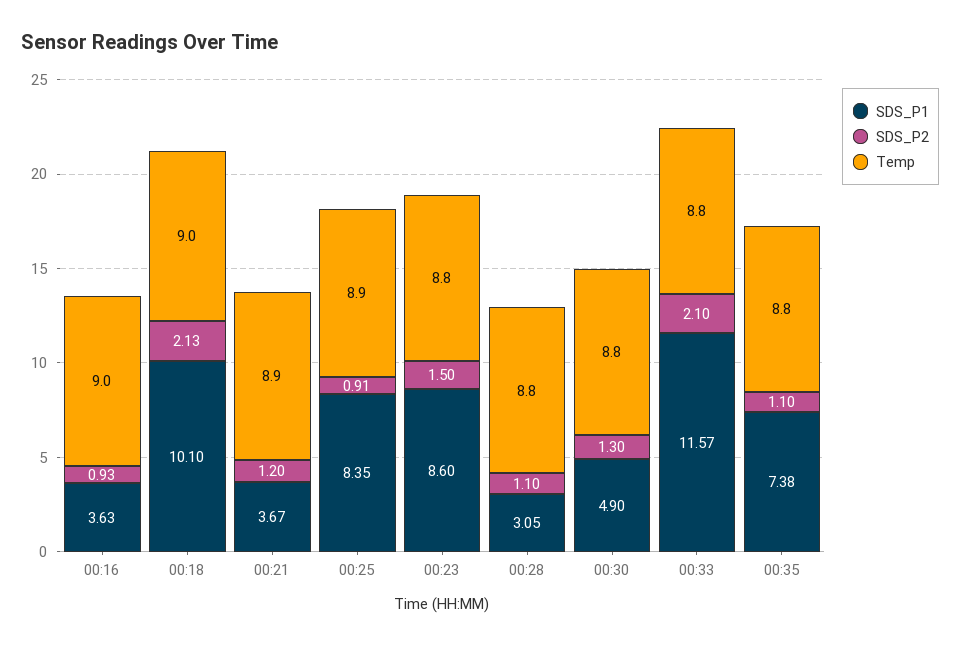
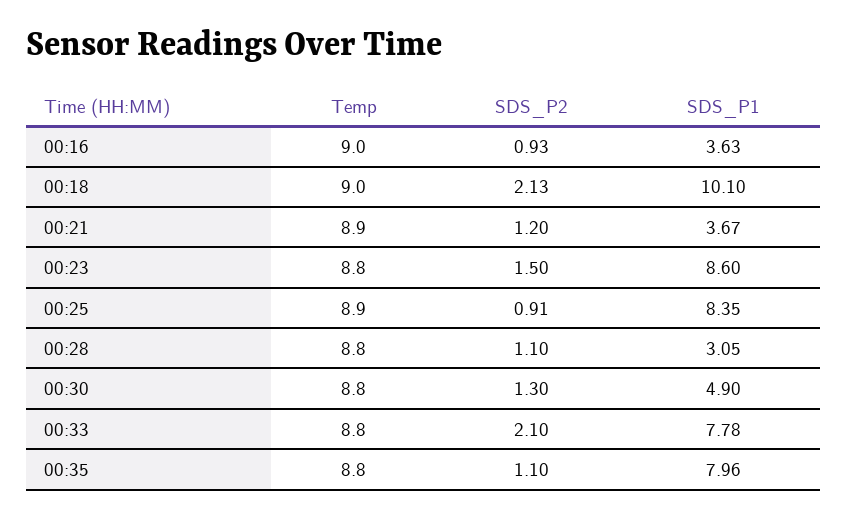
SDS_P1, 00:33: 11.57 -> 7.78
SDS_P1, 00:35: 7.38 -> 7.96

